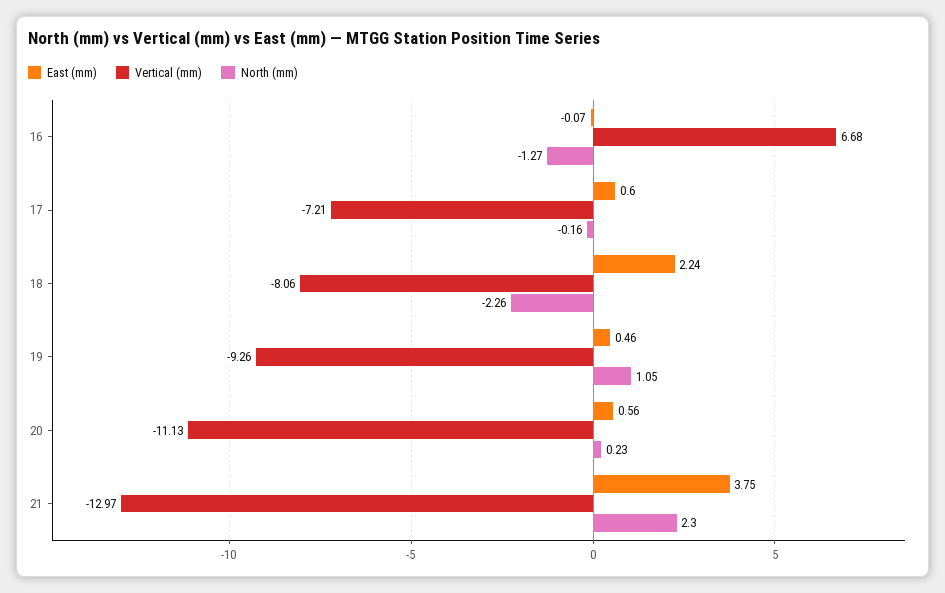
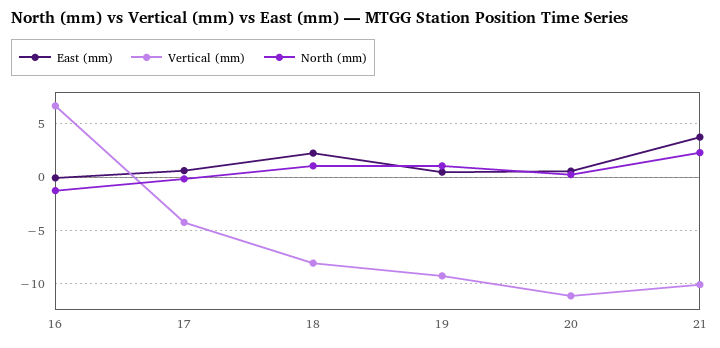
Vertical (mm), 17: -7.21 -> -4
North (mm), 18: -2.26 -> 1
Vertical (mm), 21: -12.97 -> -10

